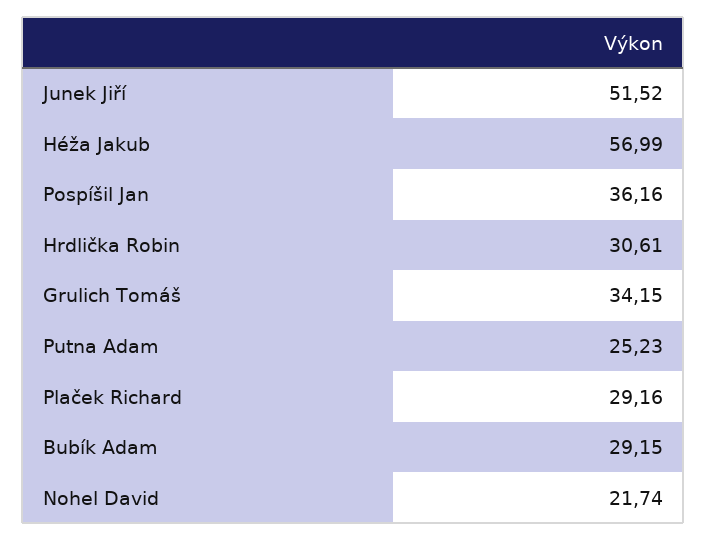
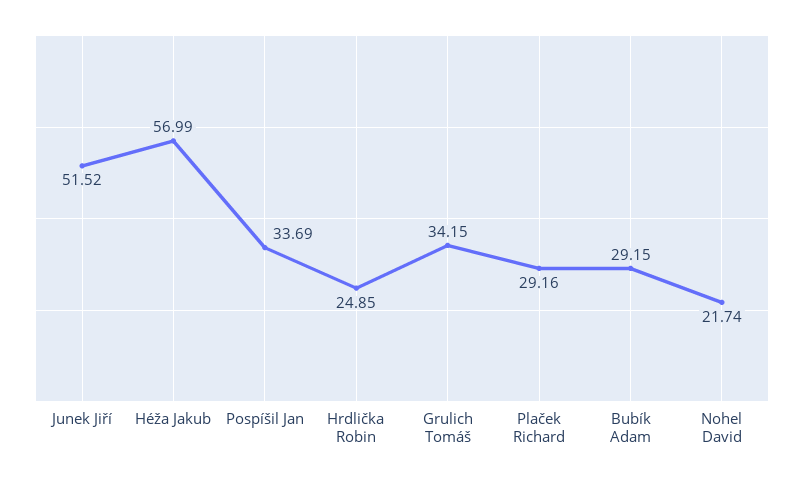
Pospíšil Jan: 36.16 -> 33.69
Hrdlička Robin: 30.61 -> 24.85
Putna Adam: 25.23 -> none

